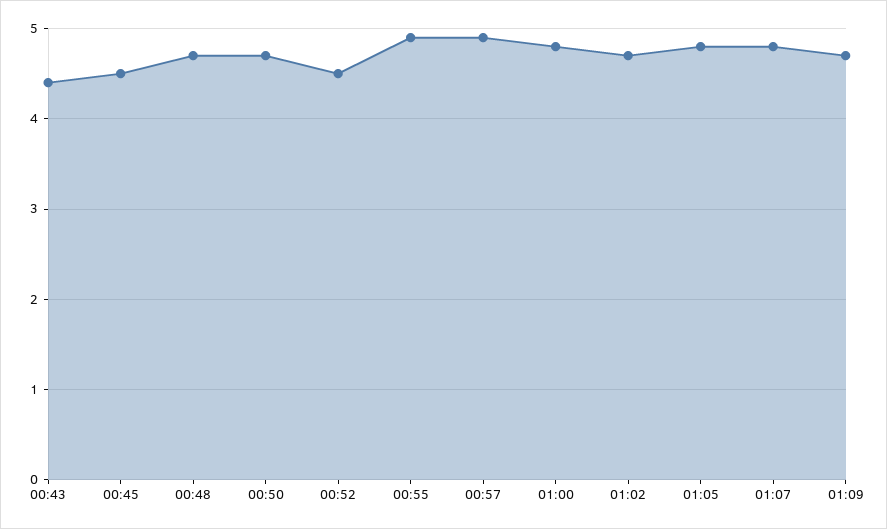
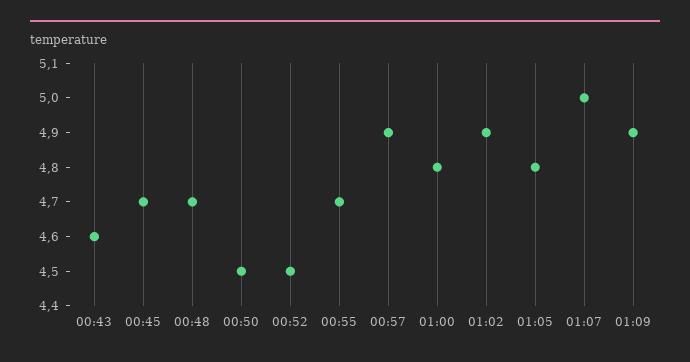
00:43: 4.4 -> 4.6
00:45: 4.5 -> 4.7
00:50: 4.7 -> 4.5
00:55: 4.9 -> 4.7
01:02: 4.7 -> 4.9
01:07: 4.8 -> 5
01:09: 4.7 -> 4.9

